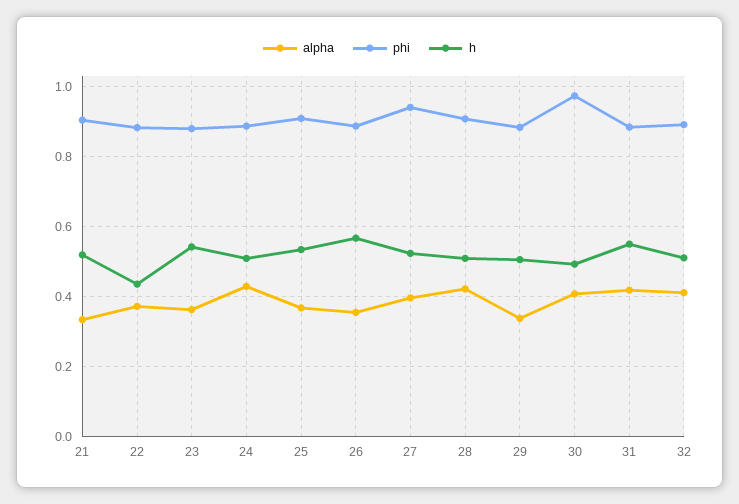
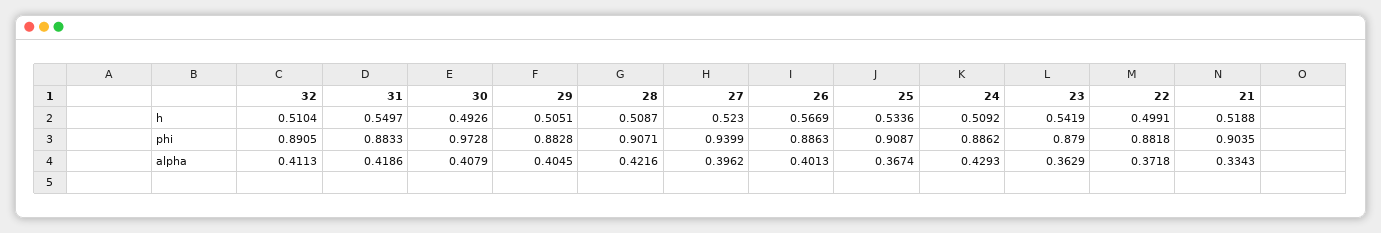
h, 22: 0.44 -> 0.4991
alpha, 26: 0.36 -> 0.4013
alpha, 29: 0.34 -> 0.4045

